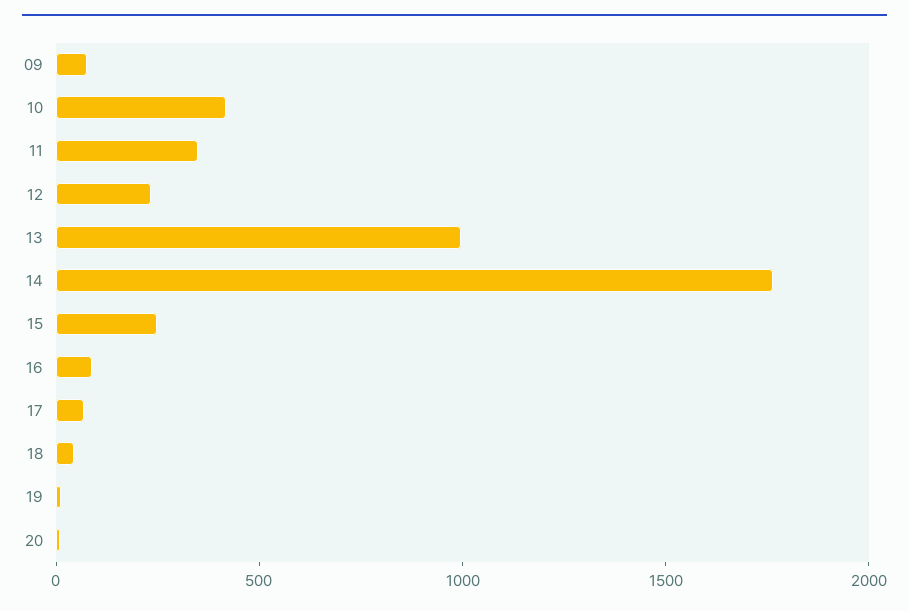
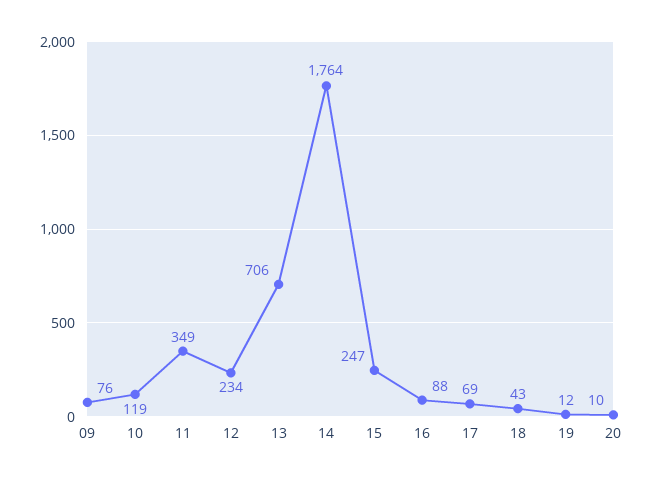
10: 400 -> 119
13: 1000 -> 706

